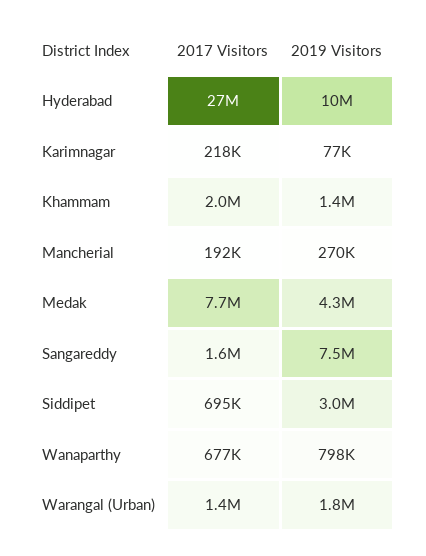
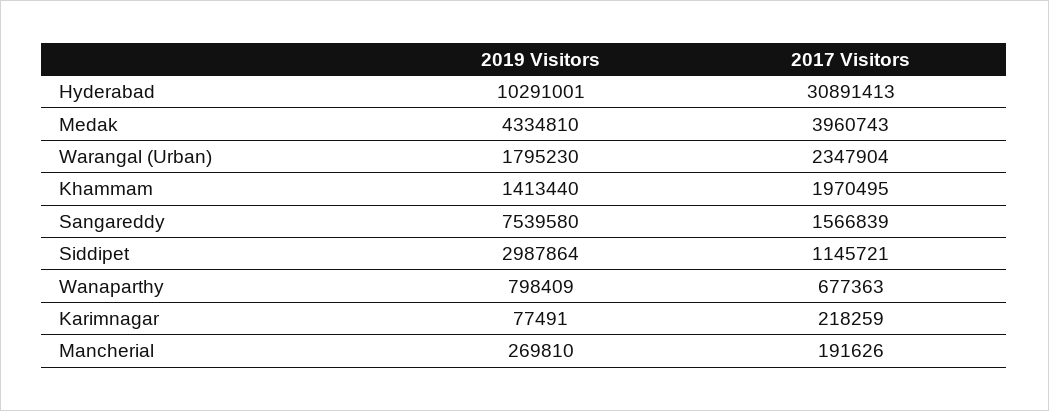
2017 Visitors, Hyderabad: 27000000 -> 30891413
2017 Visitors, Medak: 7700000 -> 3960743
2017 Visitors, Siddipet: 695000 -> 1145721
2017 Visitors, Warangal (Urban): 1400000 -> 2347904

